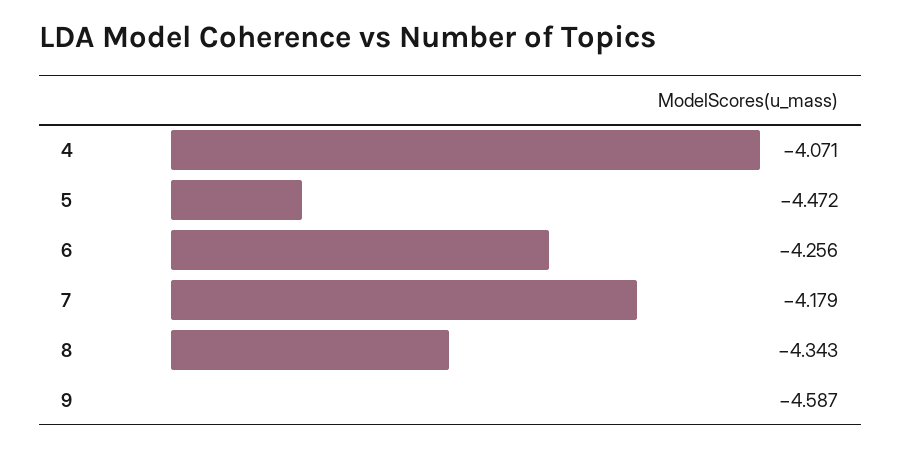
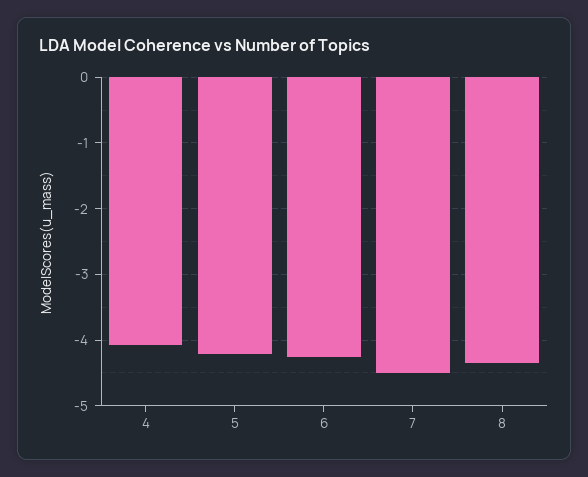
5: -4.472 -> -4.2
7: -4.179 -> -4.5
9: -4.587 -> none

